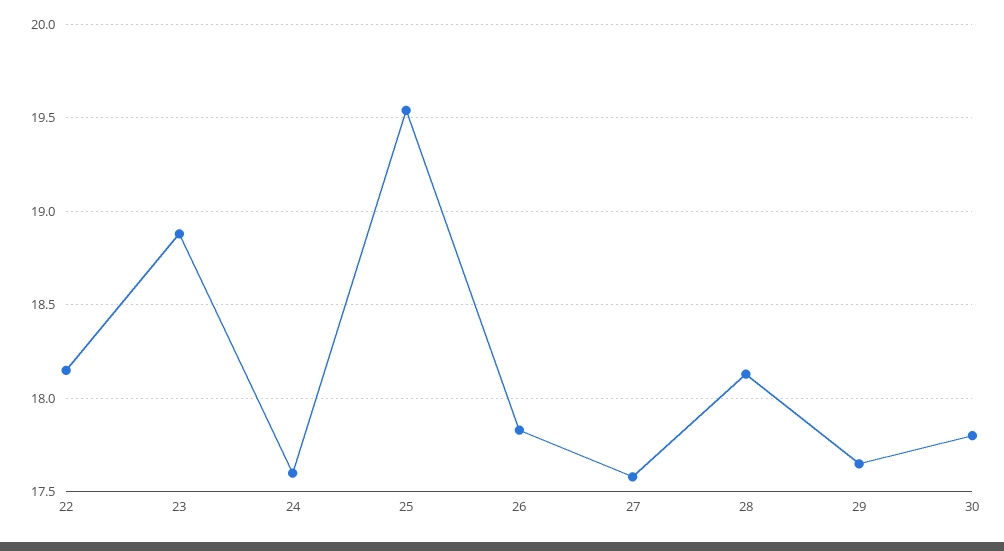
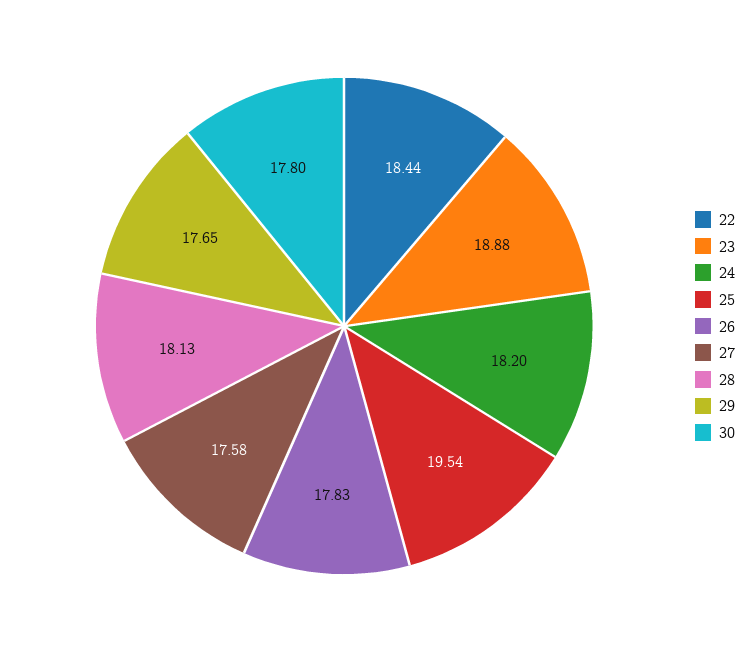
22: 18.15 -> 18.44
24: 17.6 -> 18.2

